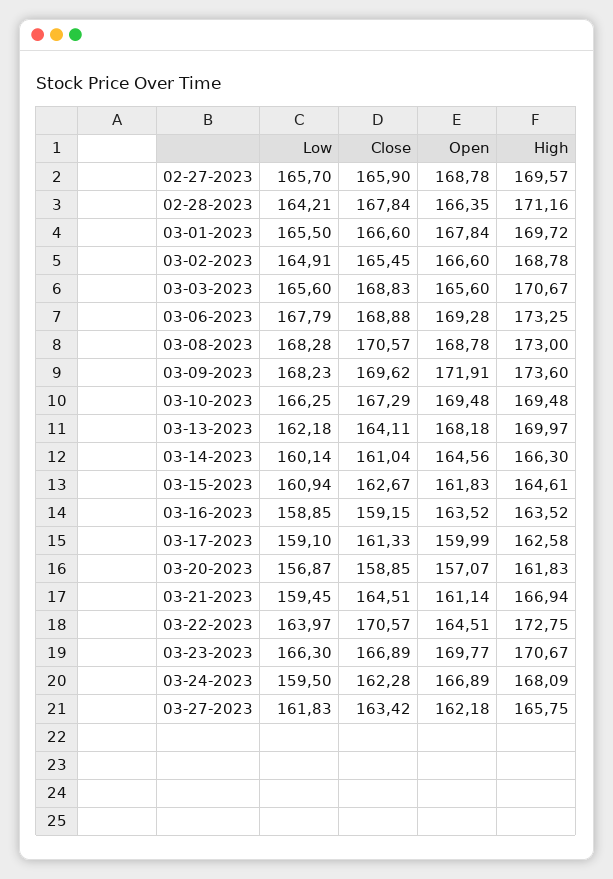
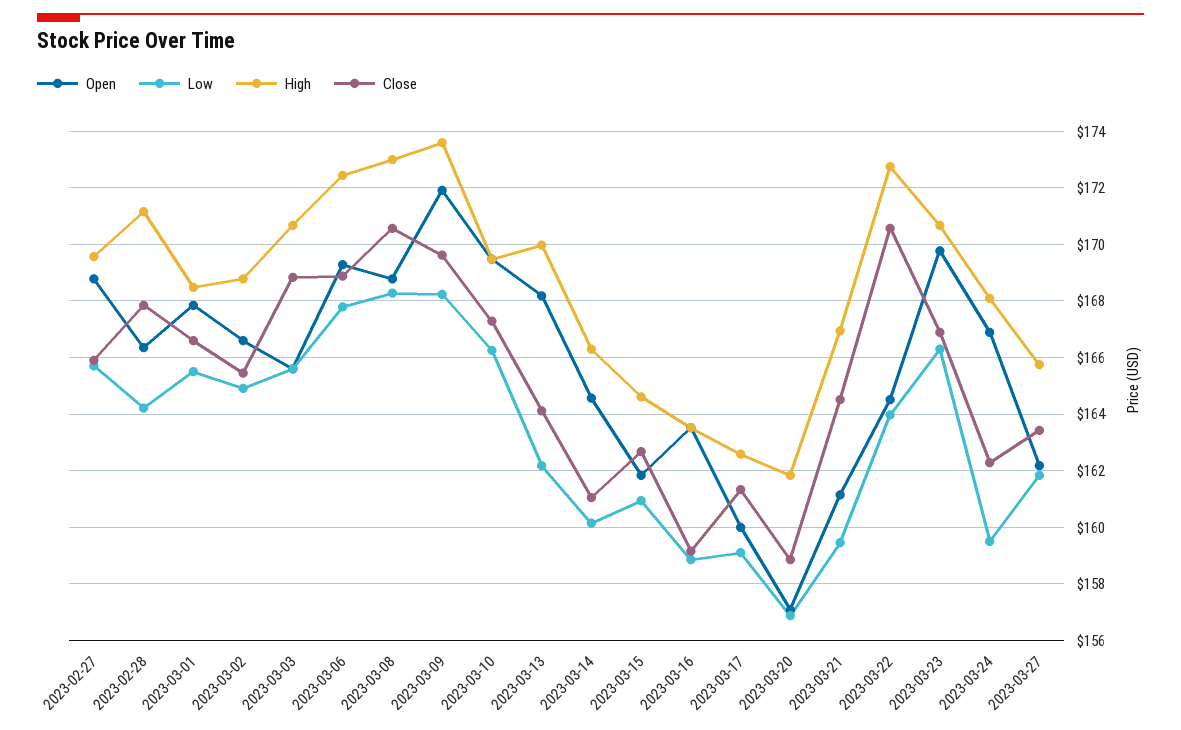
High, 03-01-2023: 169.72 -> 168.5
High, 03-06-2023: 173.25 -> 172.5

